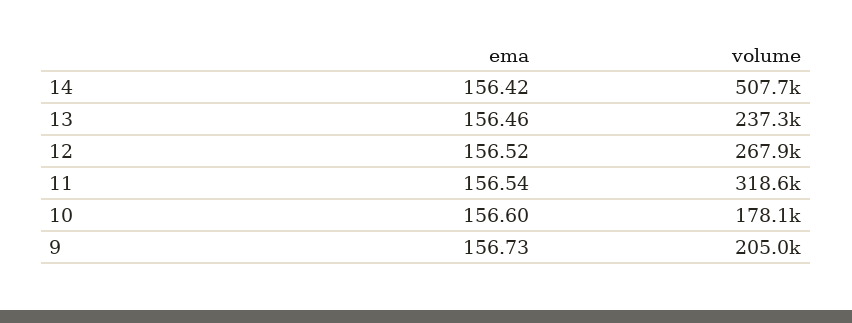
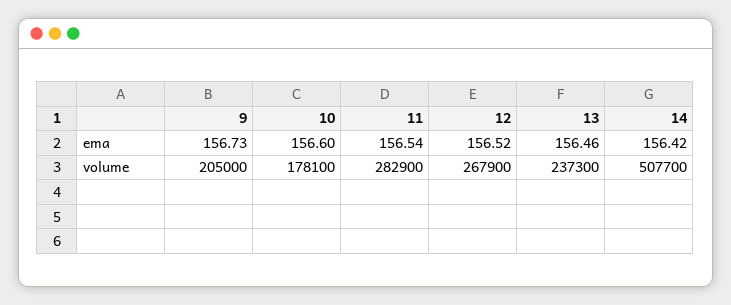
volume, 11: 318600 -> 282900

